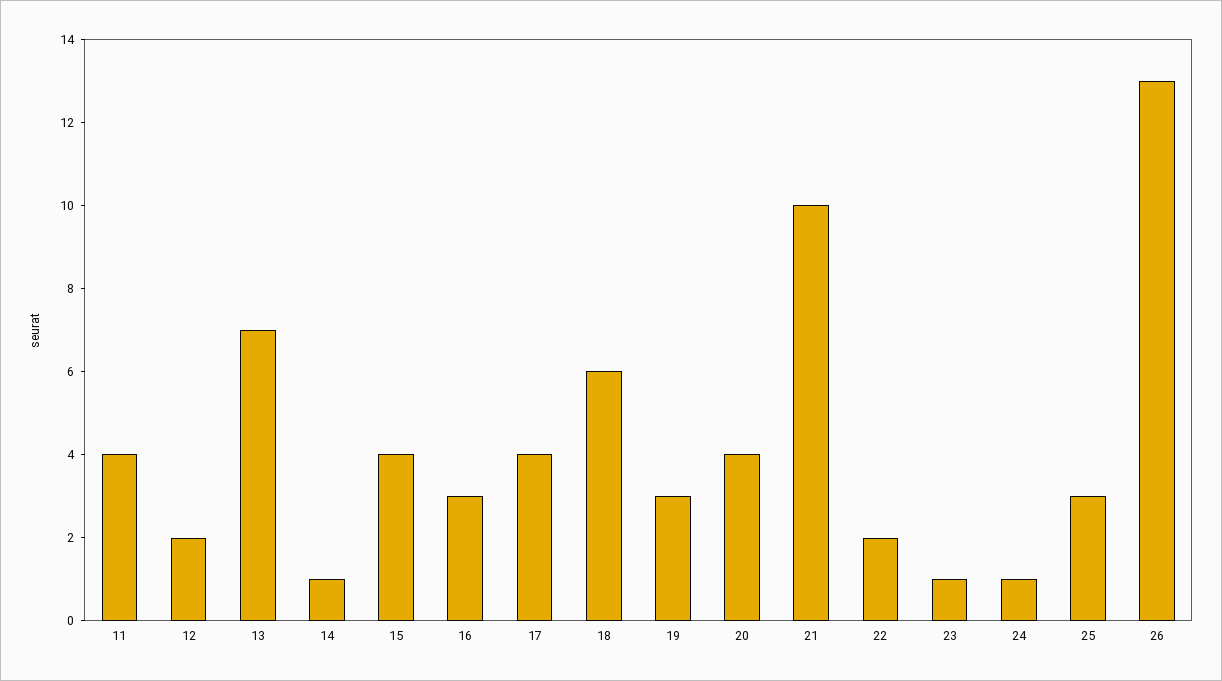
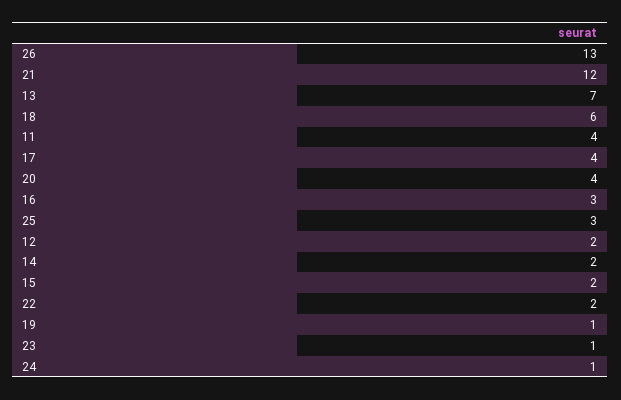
14: 1 -> 2
15: 4 -> 2
19: 3 -> 1
21: 10 -> 12

